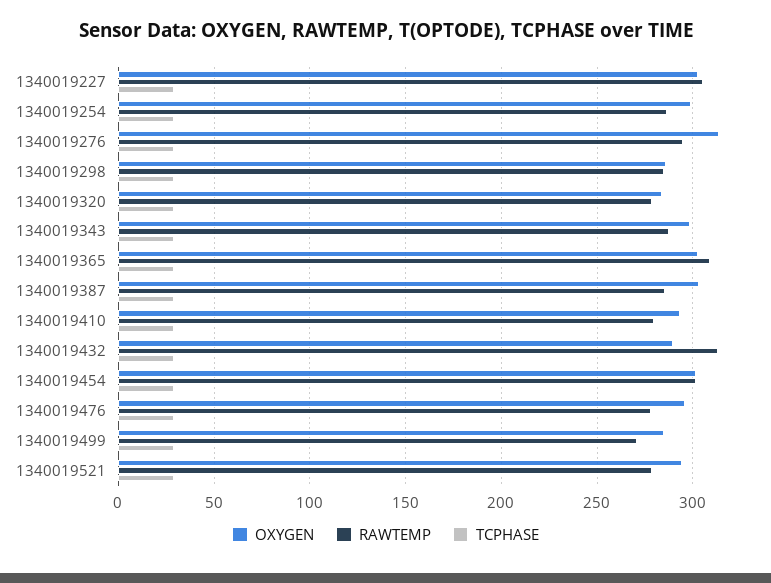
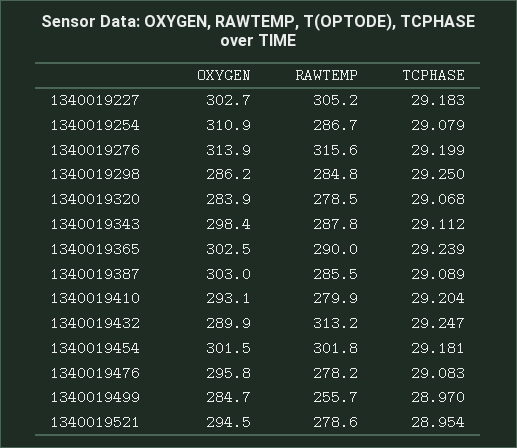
OXYGEN, 1340019254: 300 -> 310.9
RAWTEMP, 1340019276: 295 -> 315.6
RAWTEMP, 1340019365: 310 -> 290
RAWTEMP, 1340019499: 270 -> 255.7

